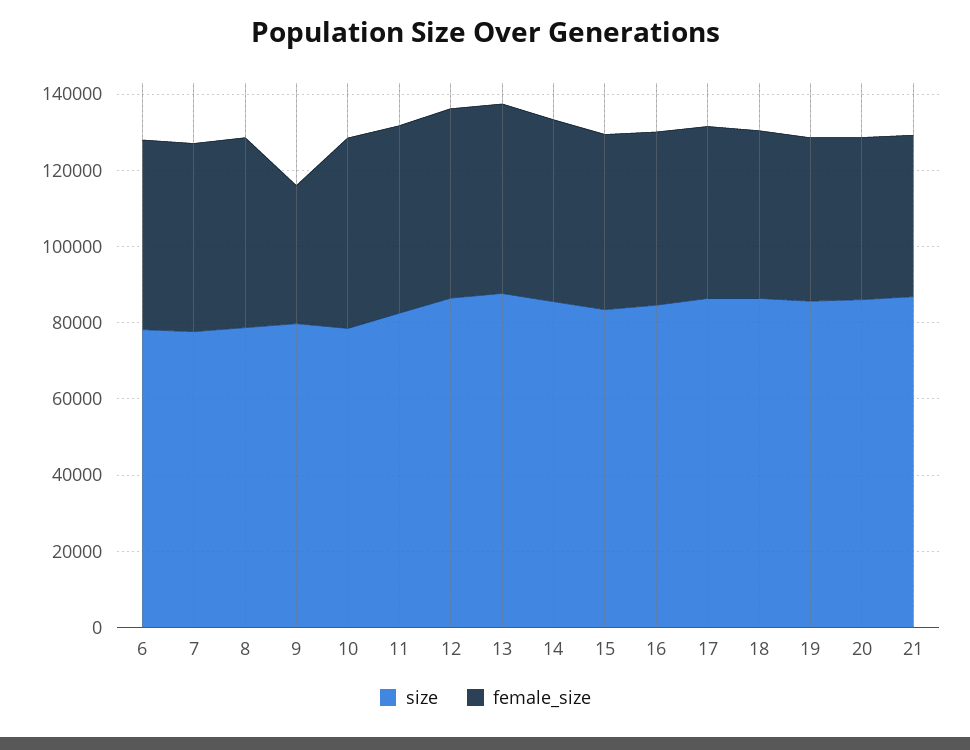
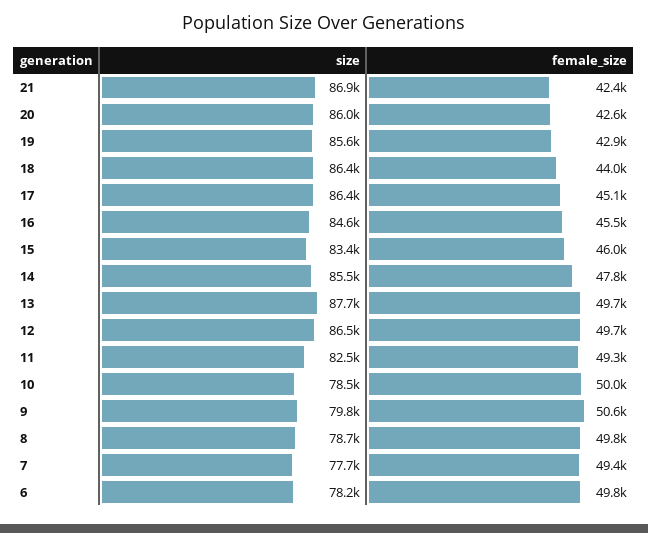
female_size, 9: 35000 -> 50600

